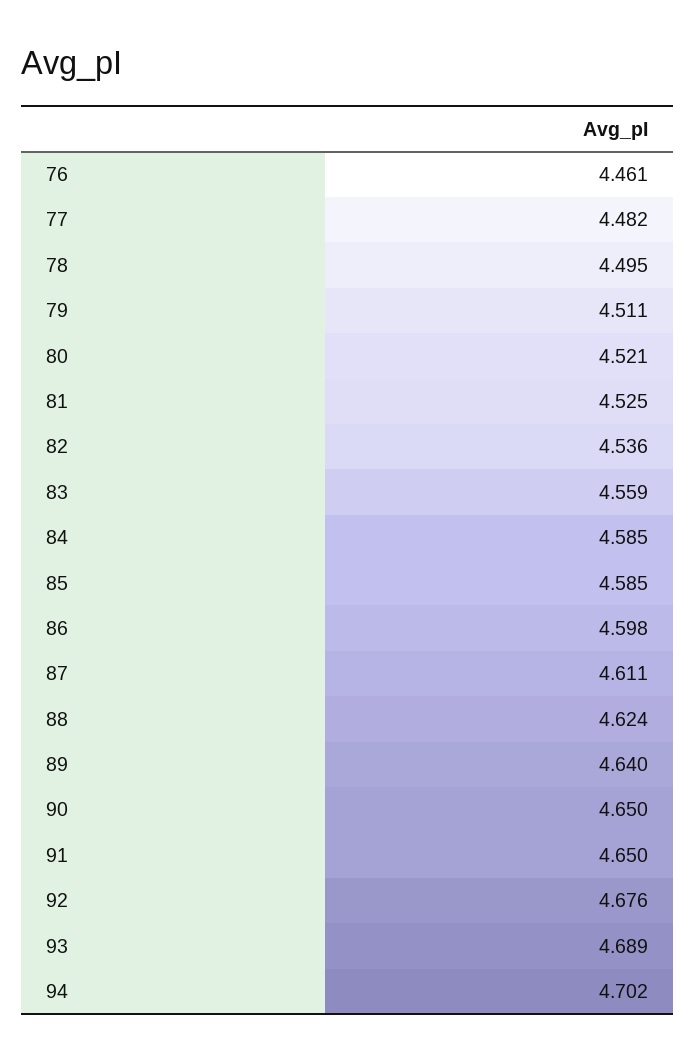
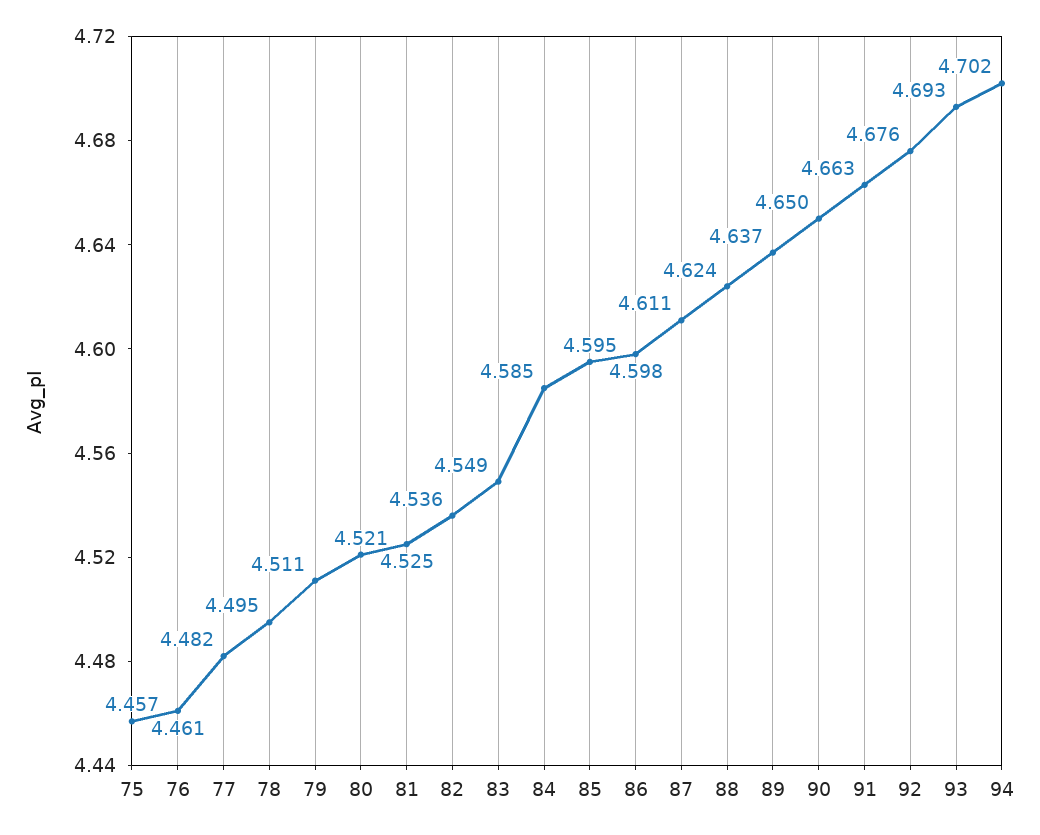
83: 4.559 -> 4.549
85: 4.585 -> 4.595
89: 4.64 -> 4.637
91: 4.65 -> 4.663
93: 4.689 -> 4.693
75: none -> 4.457

